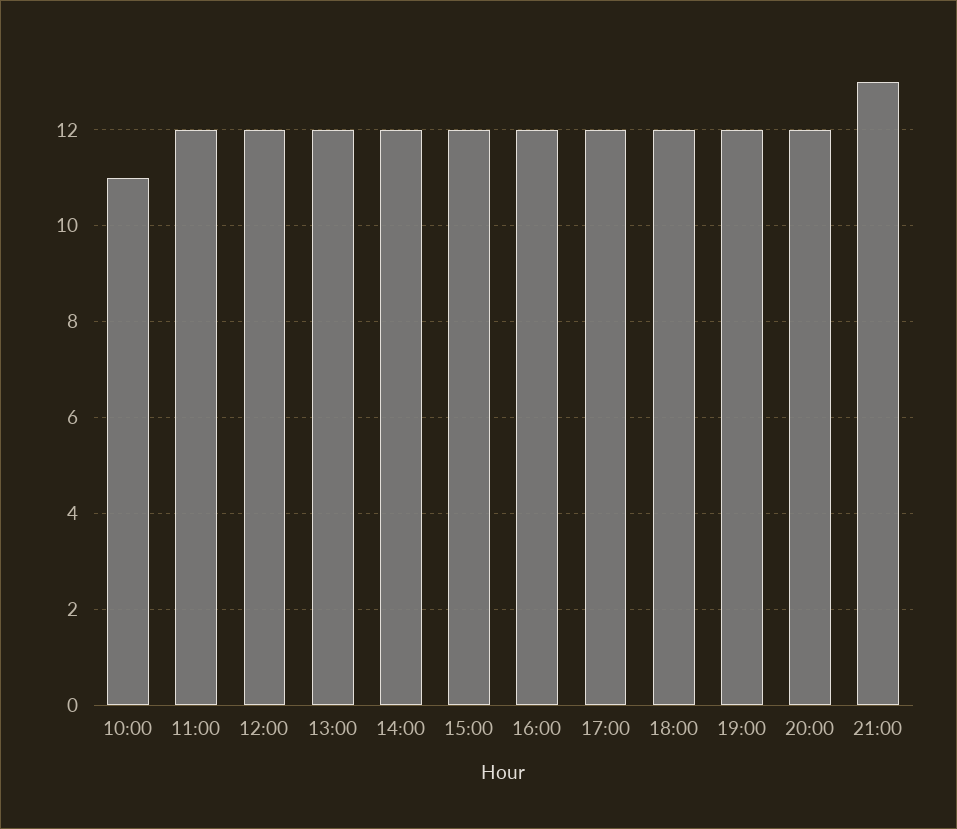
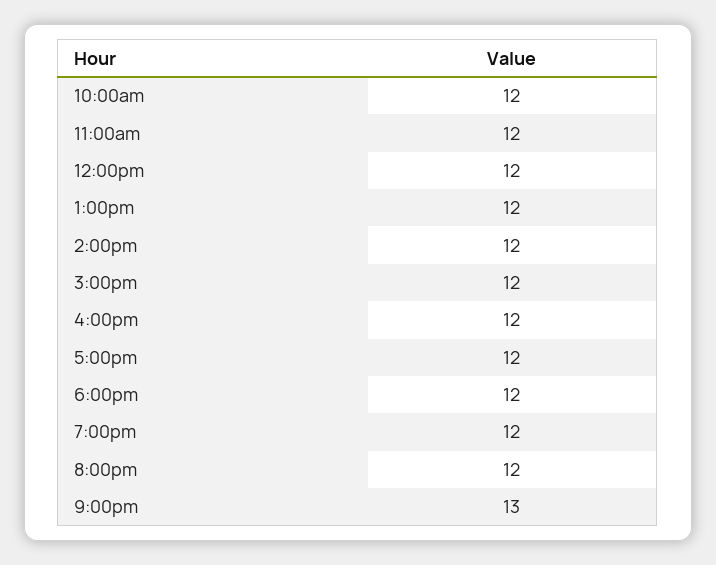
10:00: 11 -> 12

